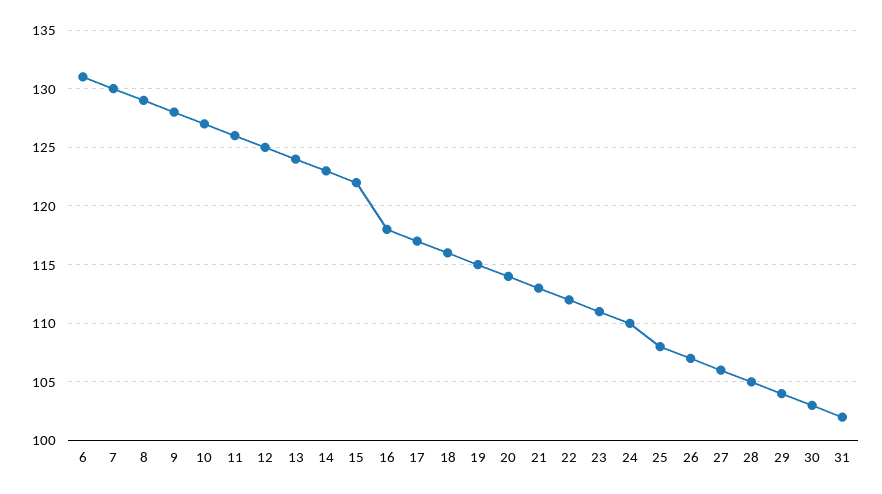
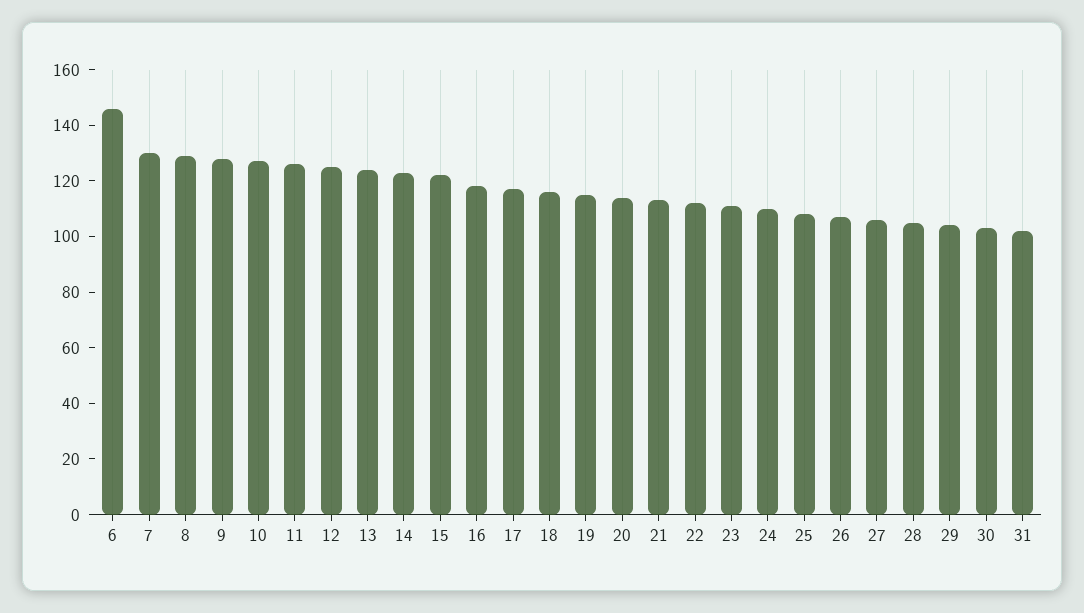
6: 131 -> 145

